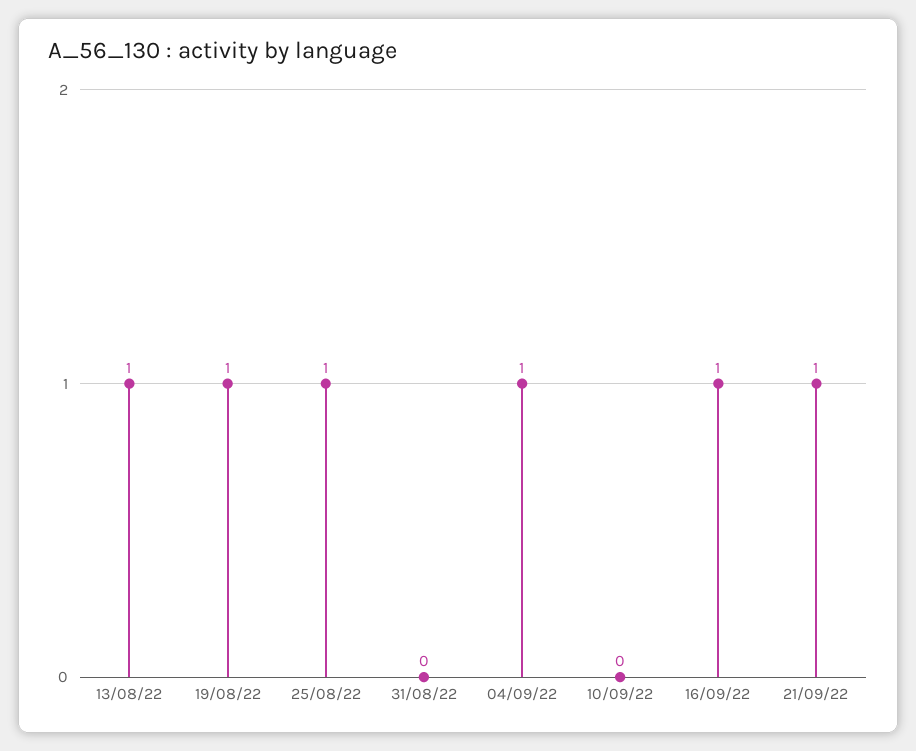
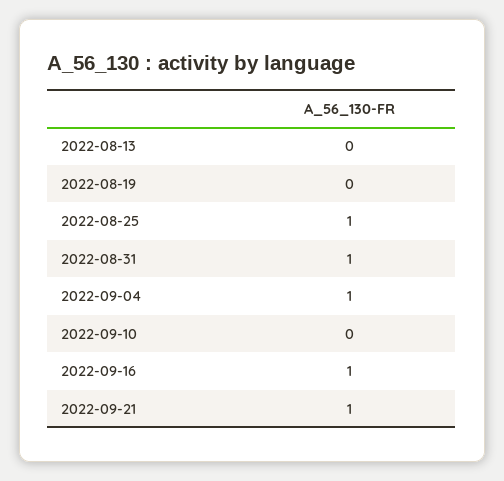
13/08/22: 1 -> 0
19/08/22: 1 -> 0
31/08/22: 0 -> 1

